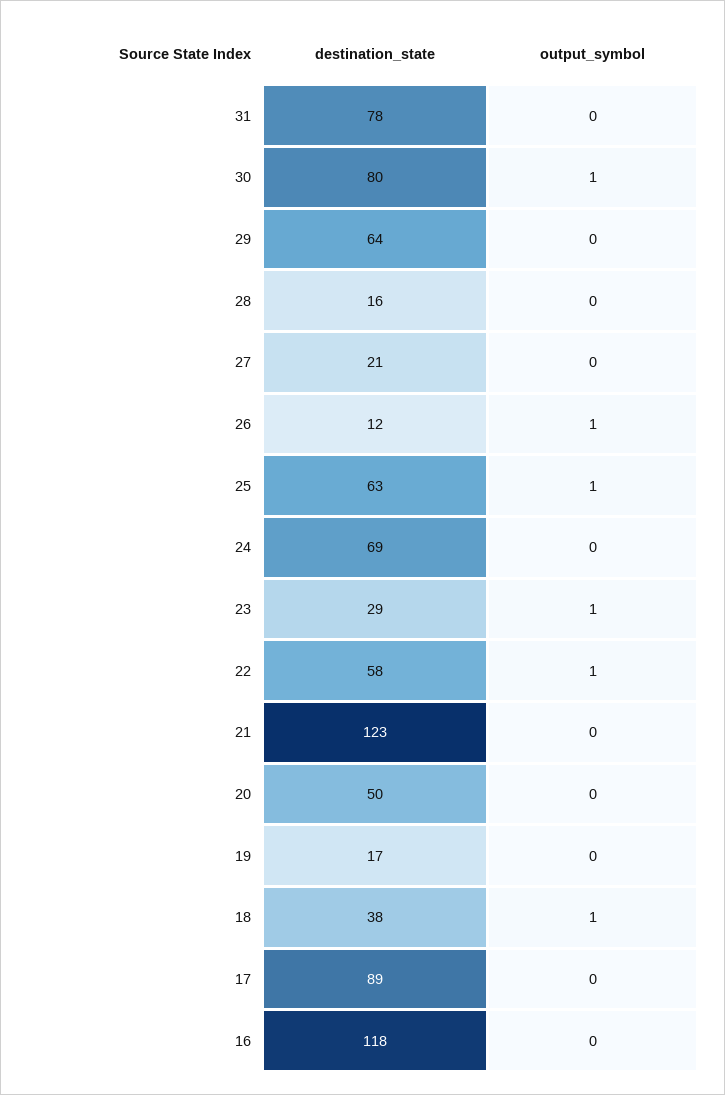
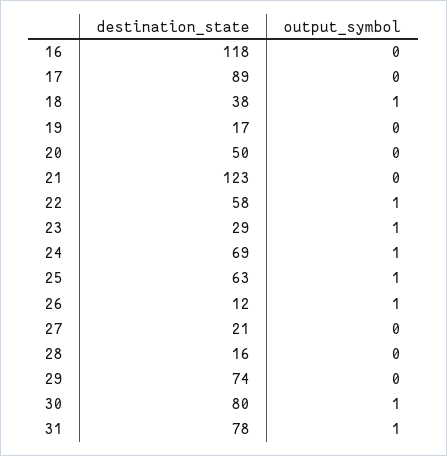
output_symbol, 31: 0 -> 1
destination_state, 29: 64 -> 74
output_symbol, 24: 0 -> 1

